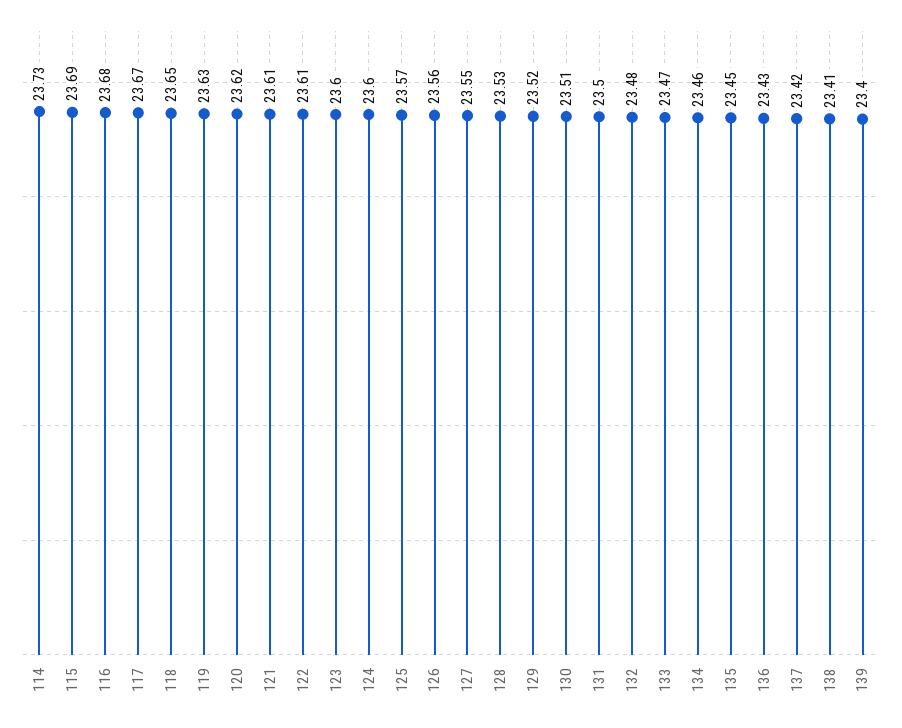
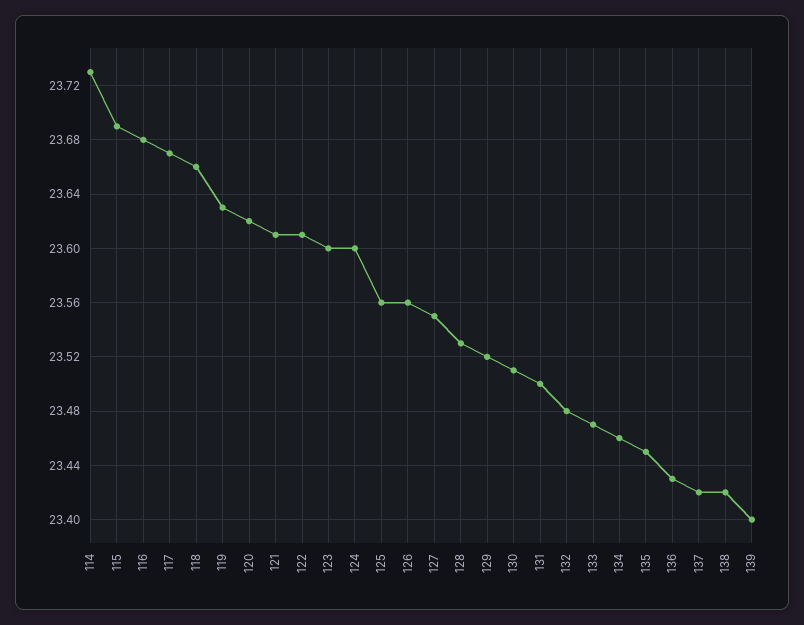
118: 23.65 -> 23.66
125: 23.57 -> 23.56
138: 23.41 -> 23.42

